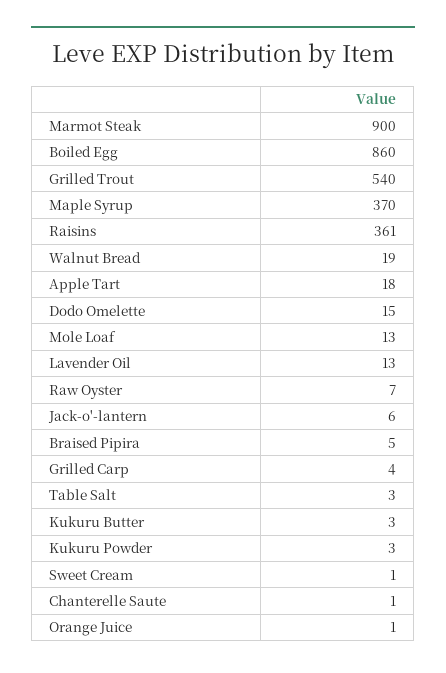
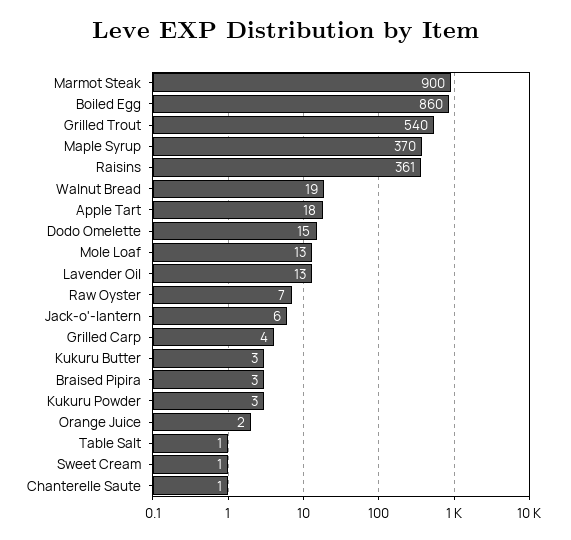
Braised Pipira: 5 -> 3
Table Salt: 3 -> 1
Orange Juice: 1 -> 2

